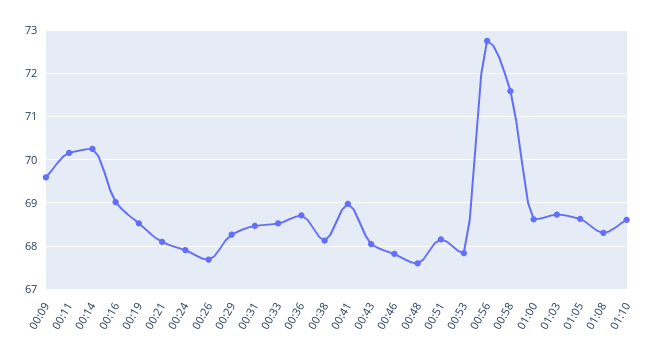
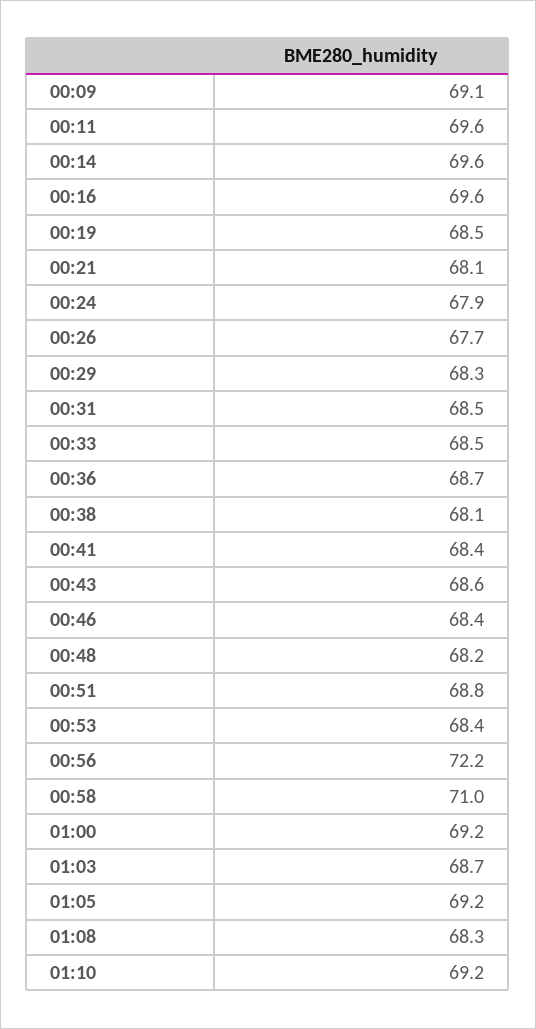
00:09: 69.6 -> 69.1
00:11: 70.2 -> 69.6
00:14: 70.2 -> 69.6
00:16: 69 -> 69.6
00:41: 69 -> 68.4
00:43: 68 -> 68.6
00:46: 67.8 -> 68.4
00:48: 67.6 -> 68.2
00:51: 68.2 -> 68.8
00:53: 67.8 -> 68.4
00:56: 72.8 -> 72.2
00:58: 71.6 -> 71
01:00: 68.6 -> 69.2
01:05: 68.6 -> 69.2
01:10: 68.6 -> 69.2

